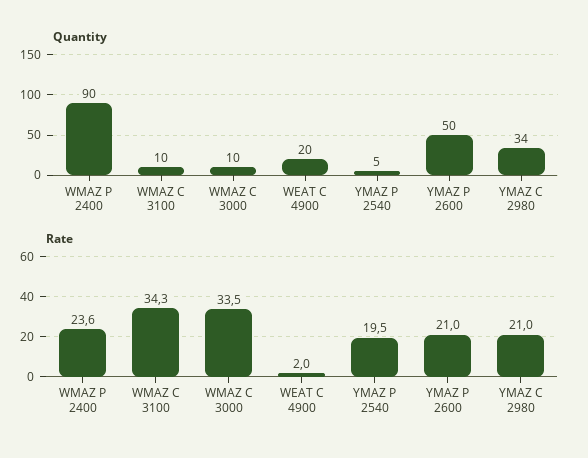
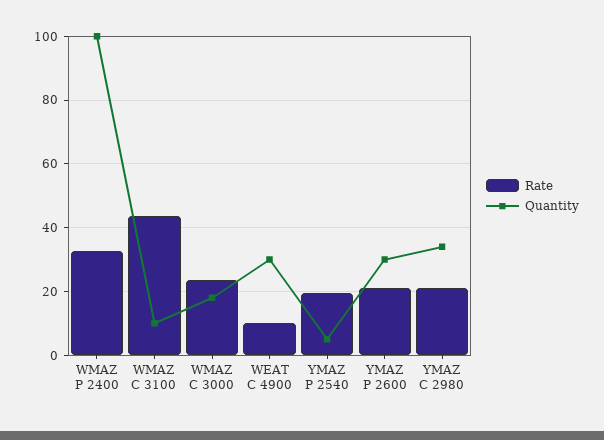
Quantity, WMAZ P 2400: 90 -> 100
Quantity, WMAZ C 3000: 10 -> 18
Quantity, WEAT C 4900: 20 -> 30
Quantity, YMAZ P 2600: 50 -> 30
Rate, WMAZ P 2400: 23.6 -> 32
Rate, WMAZ C 3100: 34.3 -> 44
Rate, WMAZ C 3000: 33.5 -> 24
Rate, WEAT C 4900: 2 -> 10

